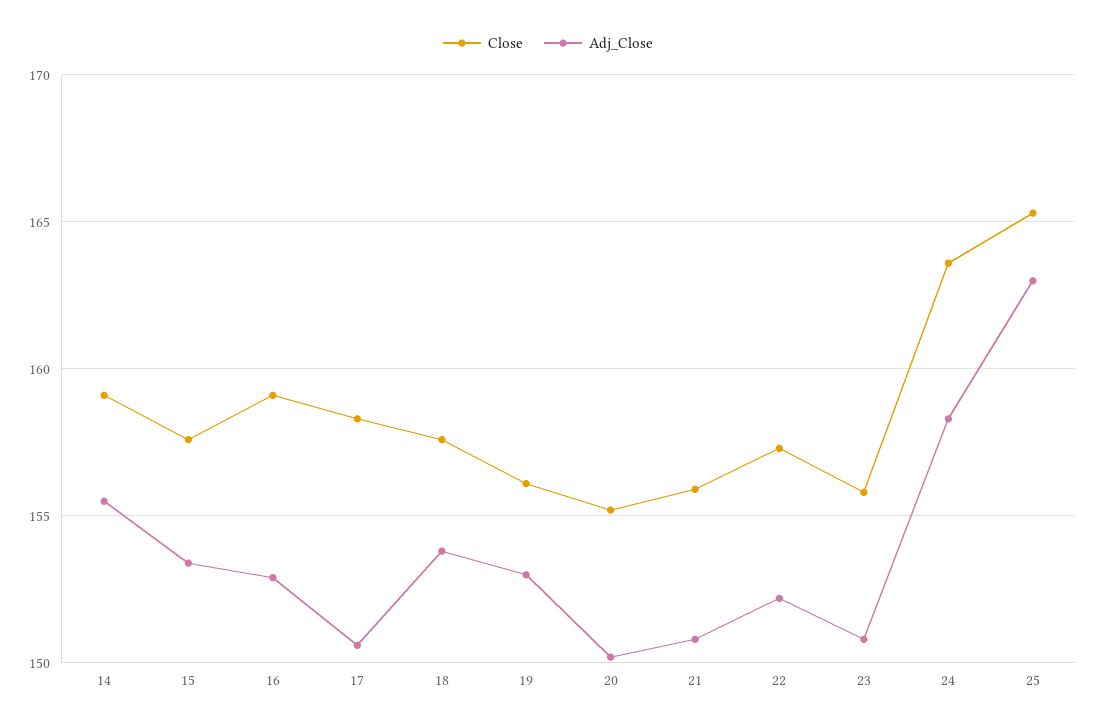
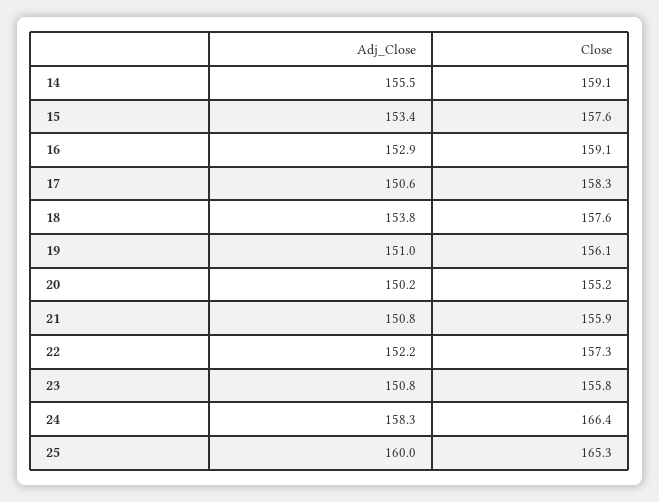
Adj_Close, 19: 153 -> 151
Close, 24: 163.5 -> 166.4
Adj_Close, 25: 163 -> 160

